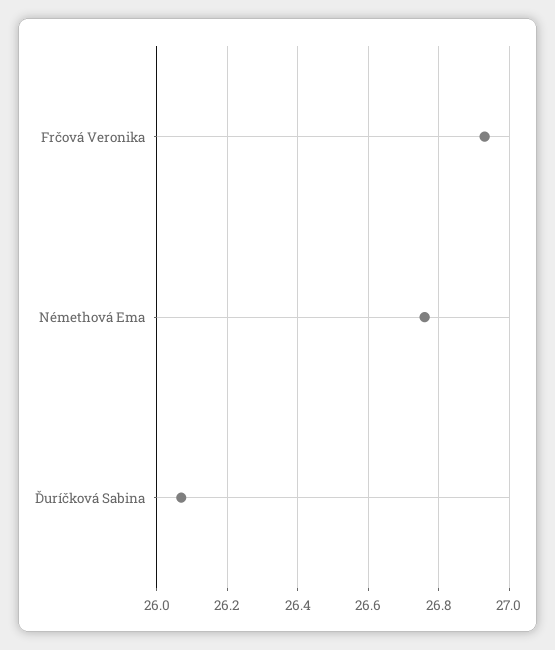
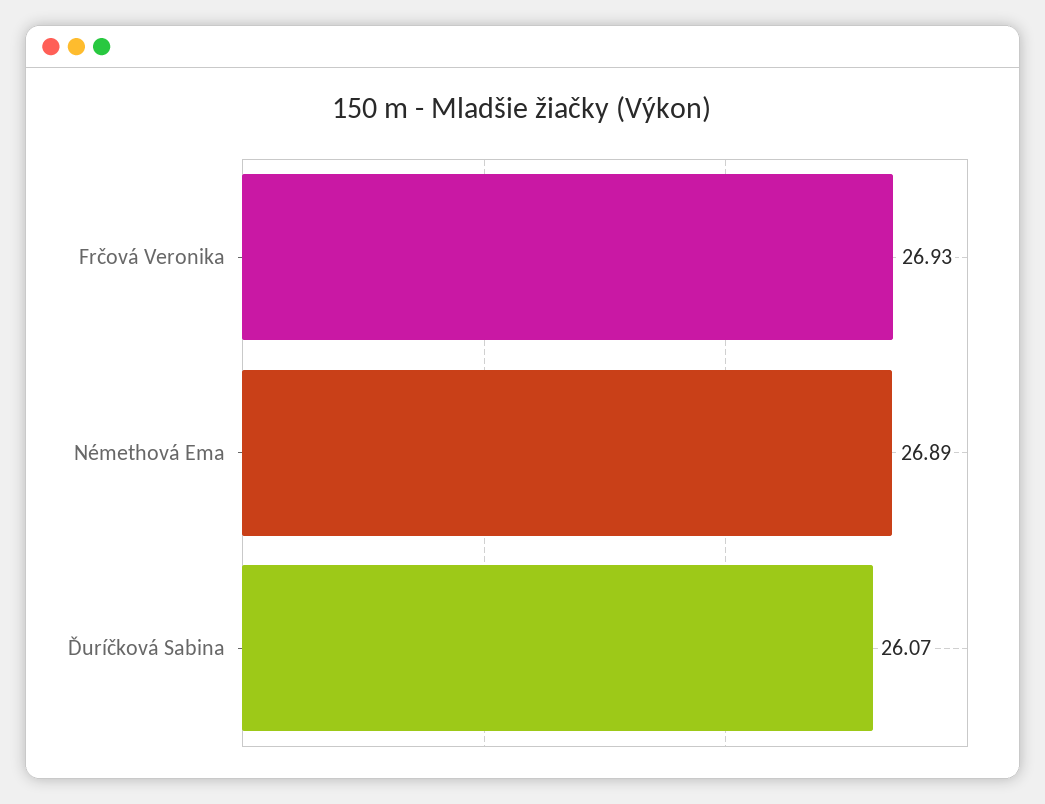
Némethová Ema: 26.75 -> 26.89

